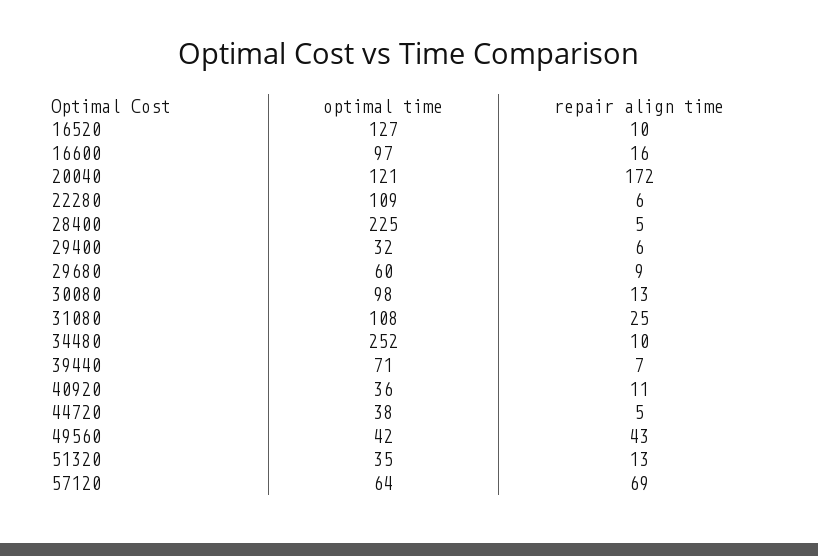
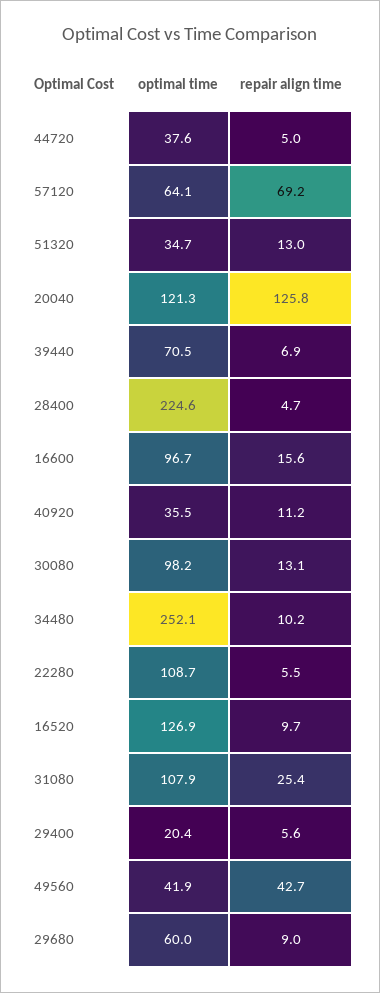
repair align time, 20040: 172 -> 125.8
optimal time, 29400: 32 -> 20.4

